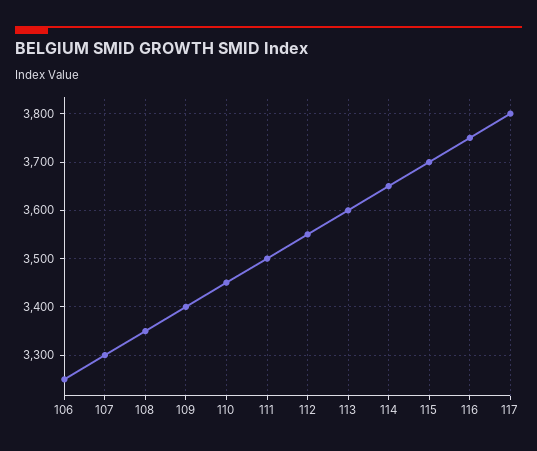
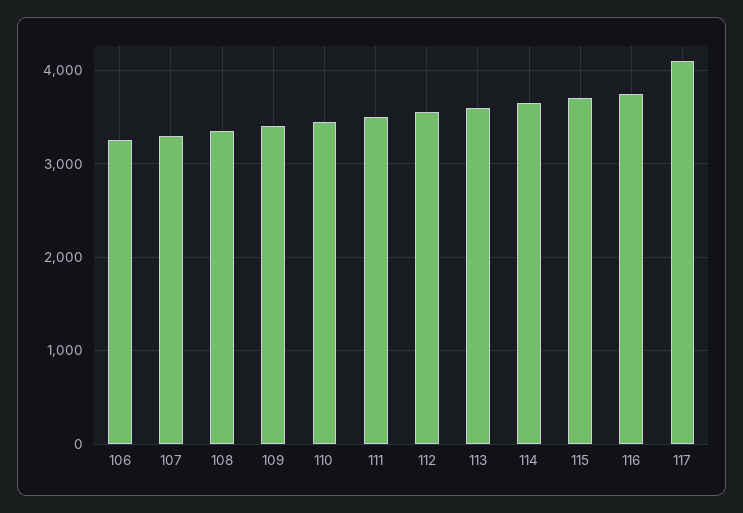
117: 3800 -> 4100

